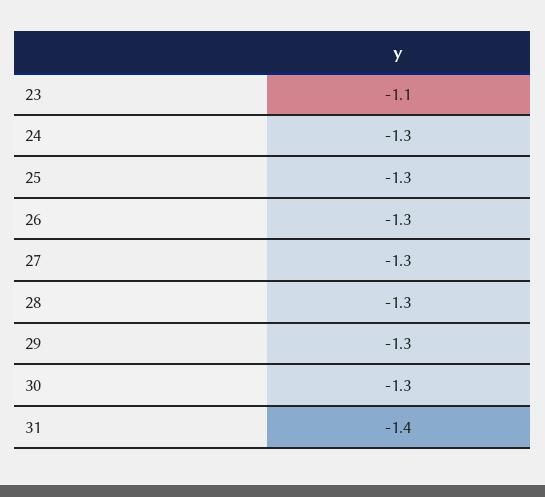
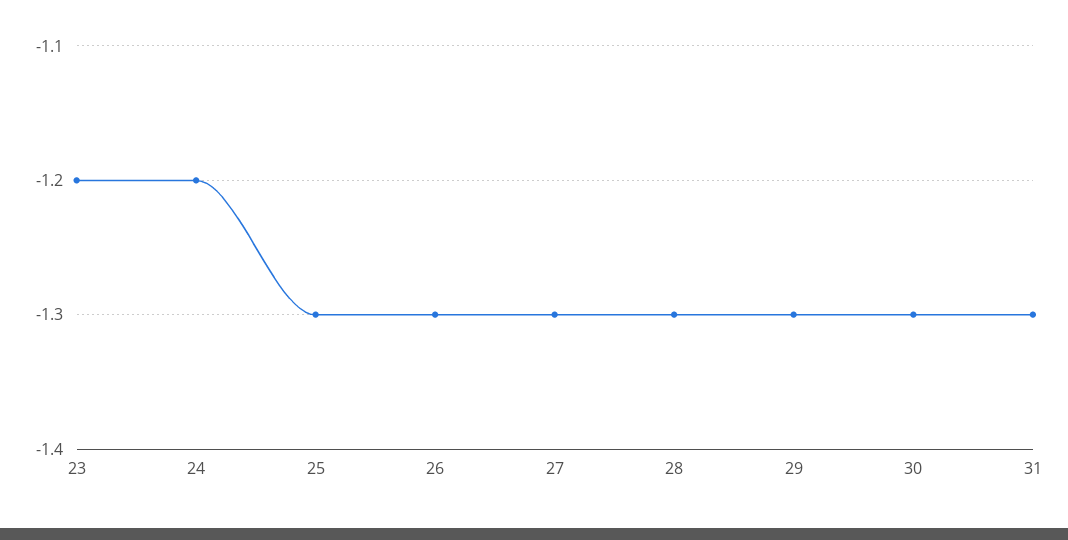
23: -1.1 -> -1.2
24: -1.3 -> -1.2
31: -1.4 -> -1.3

